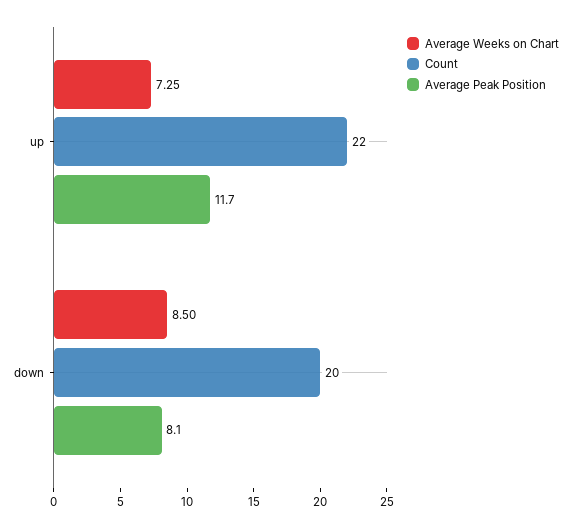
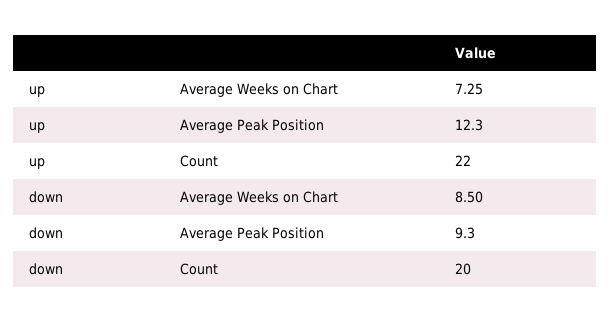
Average Peak Position, up: 11.7 -> 12.3
Average Peak Position, down: 8.1 -> 9.3

